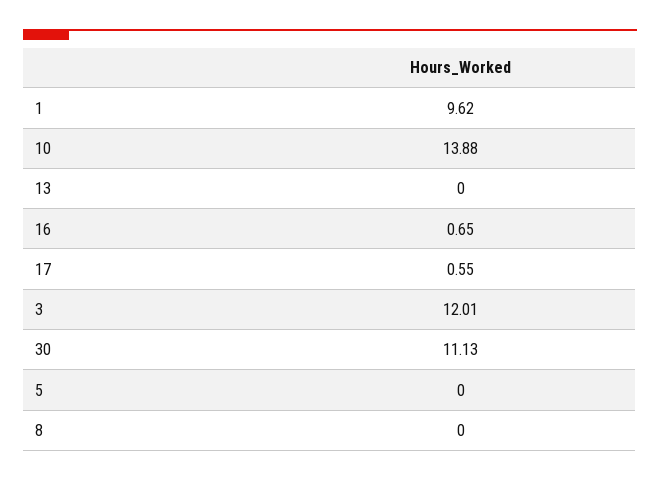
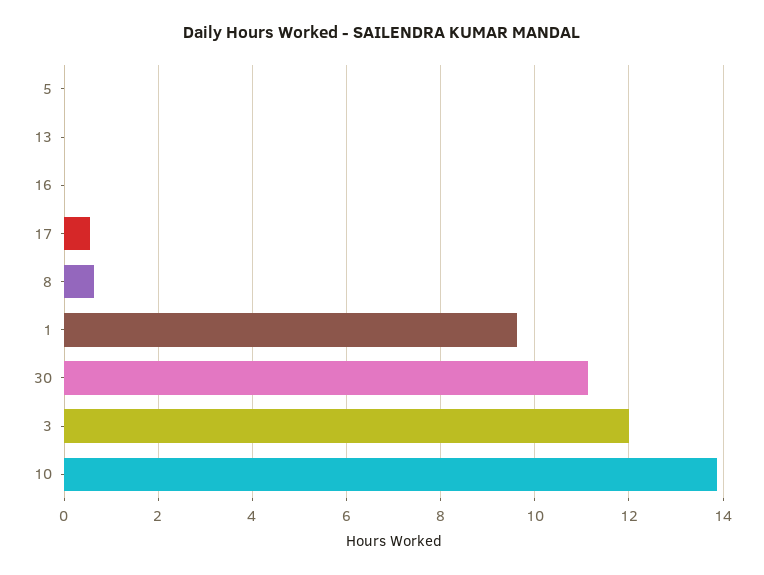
16: 0.65 -> 0
8: 0 -> 0.6

